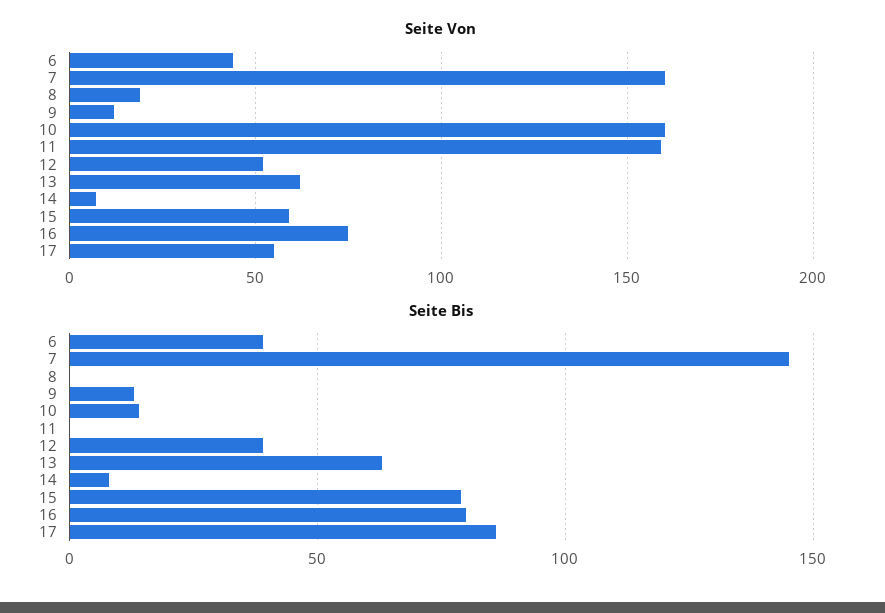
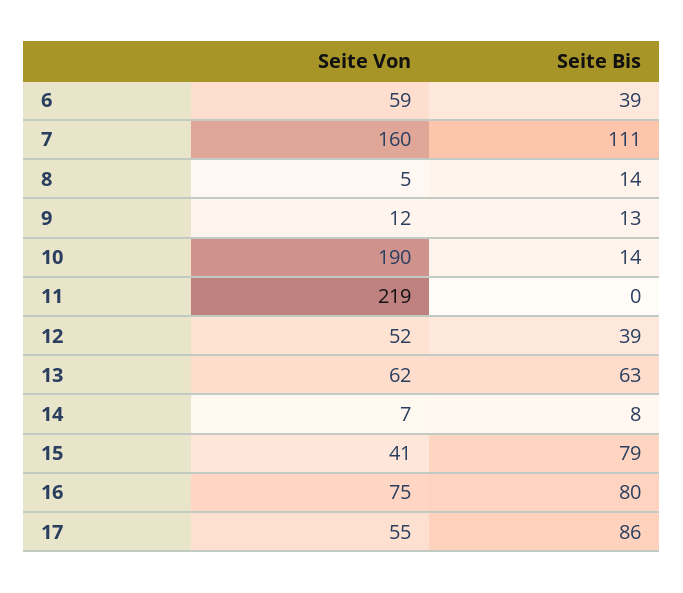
Seite Von, 6: 45 -> 59
Seite Von, 8: 20 -> 5
Seite Von, 10: 160 -> 190
Seite Von, 11: 160 -> 219
Seite Von, 15: 60 -> 41
Seite Bis, 7: 145 -> 111
Seite Bis, 8: 0 -> 14

